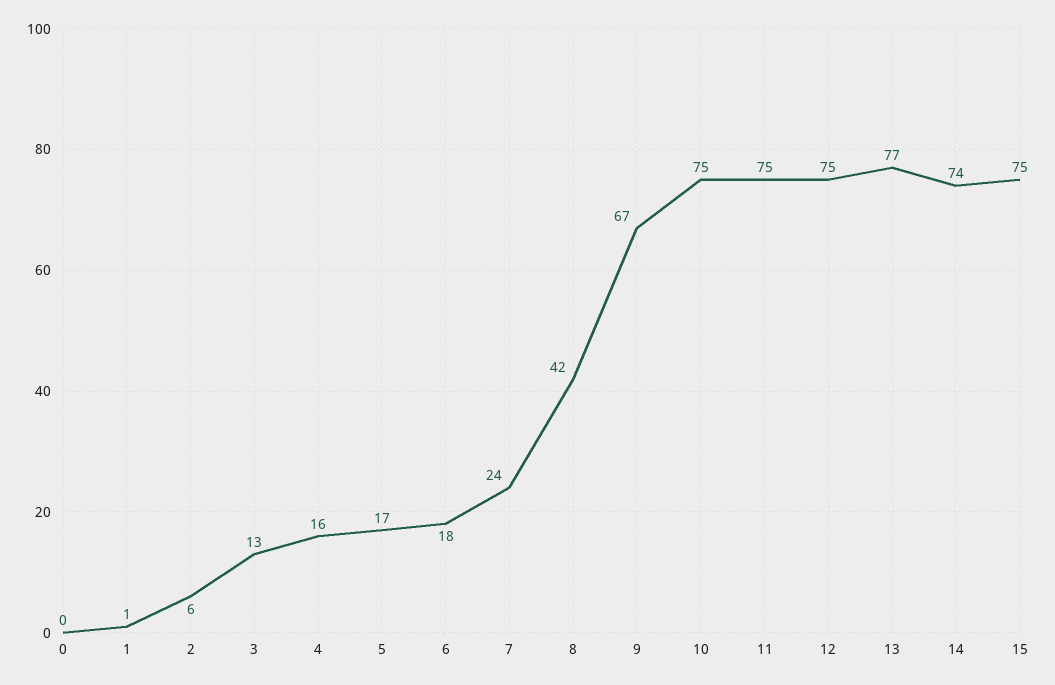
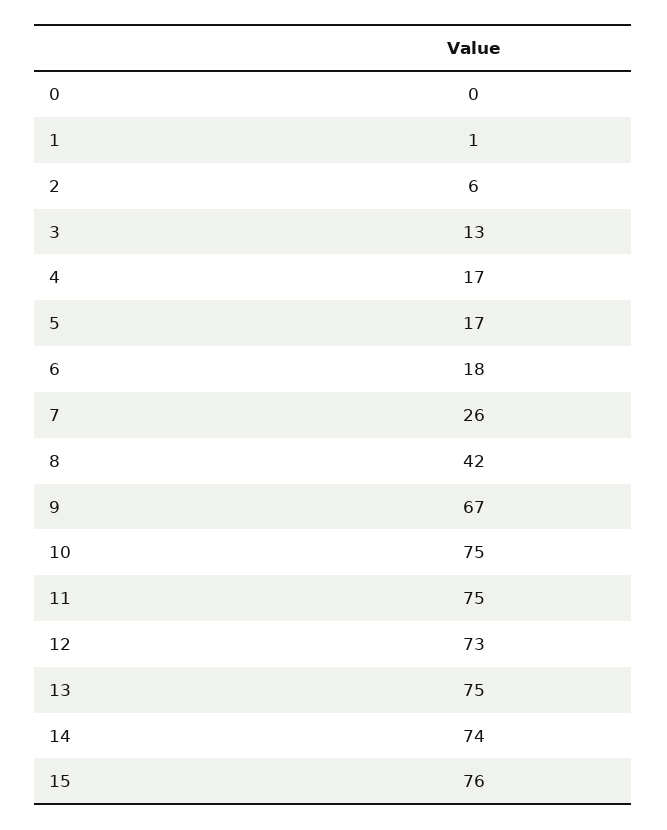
4: 16 -> 17
7: 24 -> 26
12: 75 -> 73
13: 77 -> 75
15: 75 -> 76

